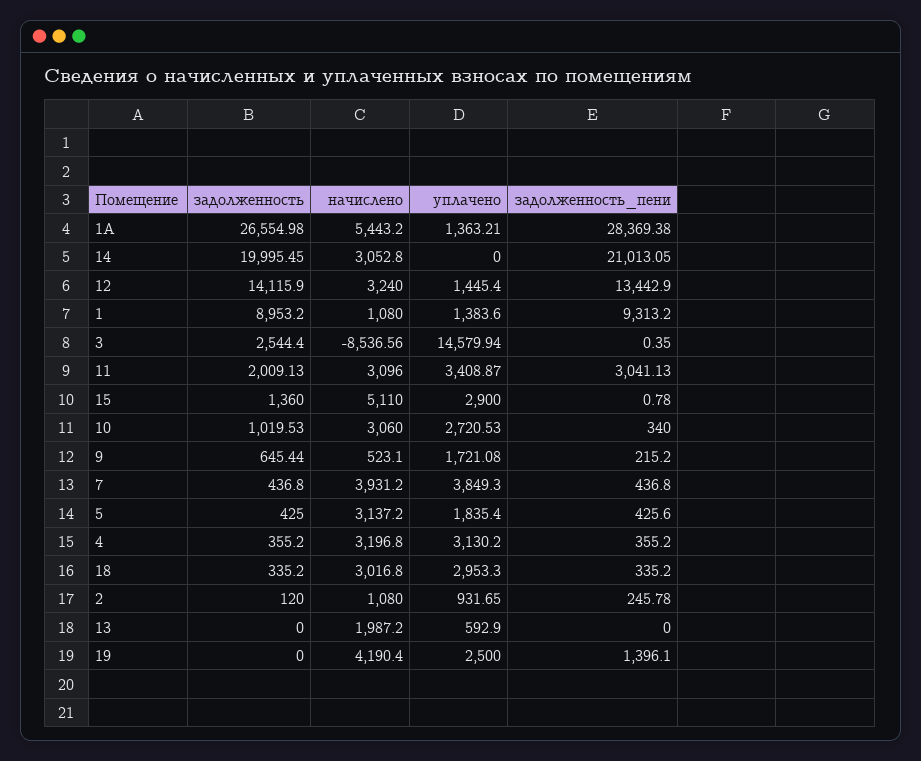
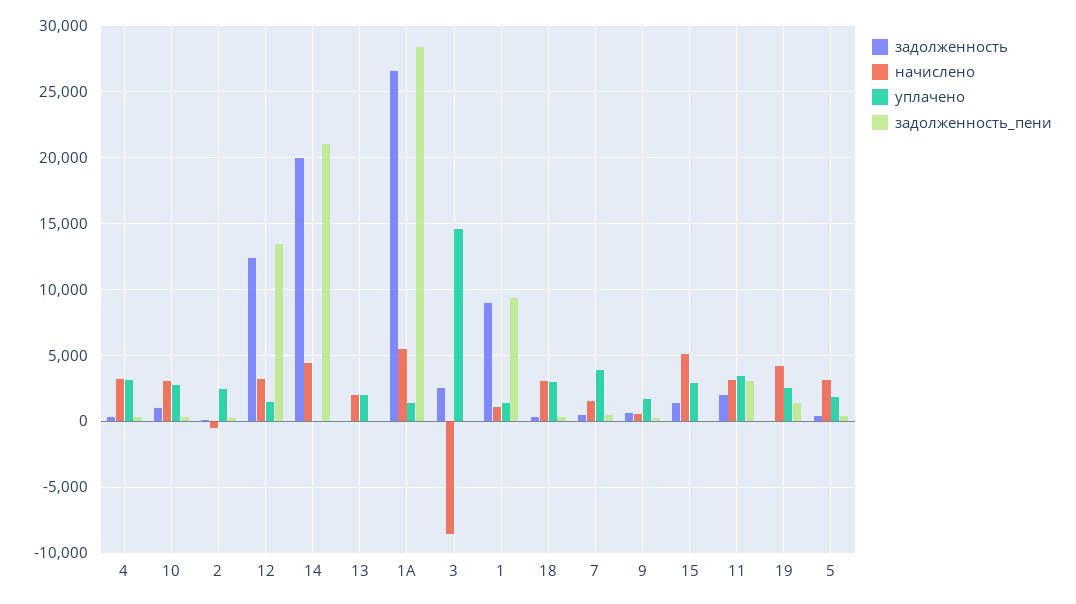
начислено, 14: 3052.8 -> 4500
задолженность, 12: 14115.9 -> 12500
начислено, 7: 3931.2 -> 1500
начислено, 2: 1080 -> -500
уплачено, 2: 931.65 -> 2500
уплачено, 13: 592.9 -> 2000

